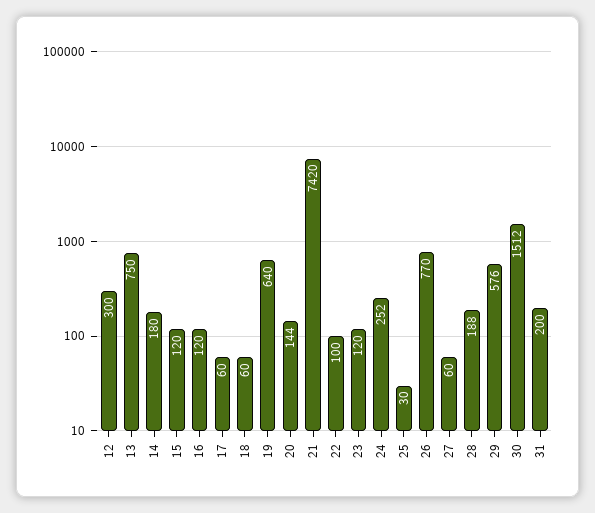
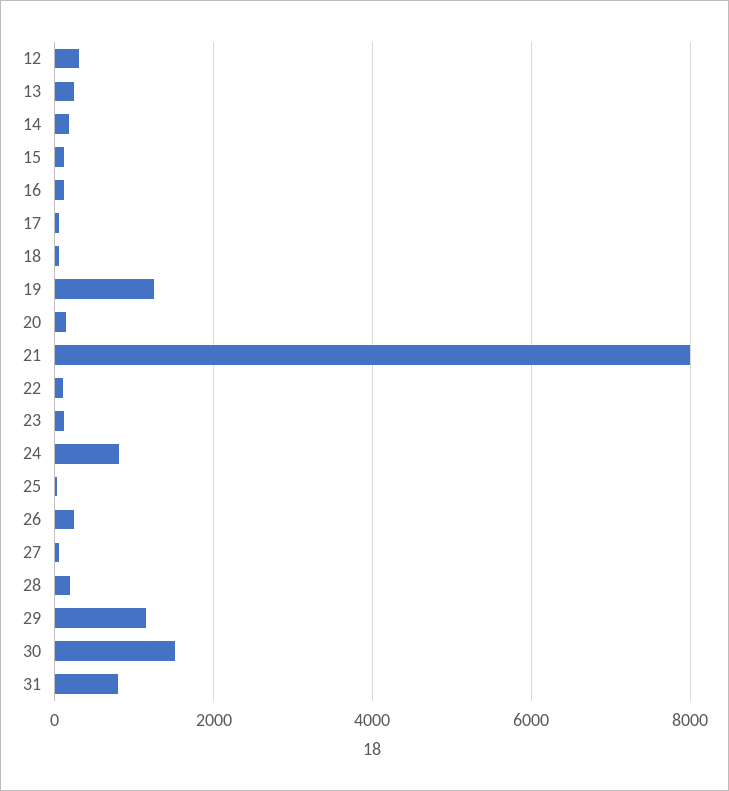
13: 750 -> 200
19: 640 -> 1200
21: 7420 -> 8000
24: 252 -> 800
26: 770 -> 200
29: 576 -> 1200
31: 200 -> 800

